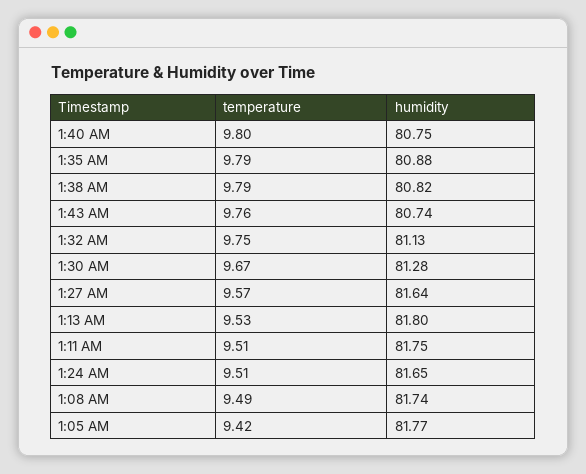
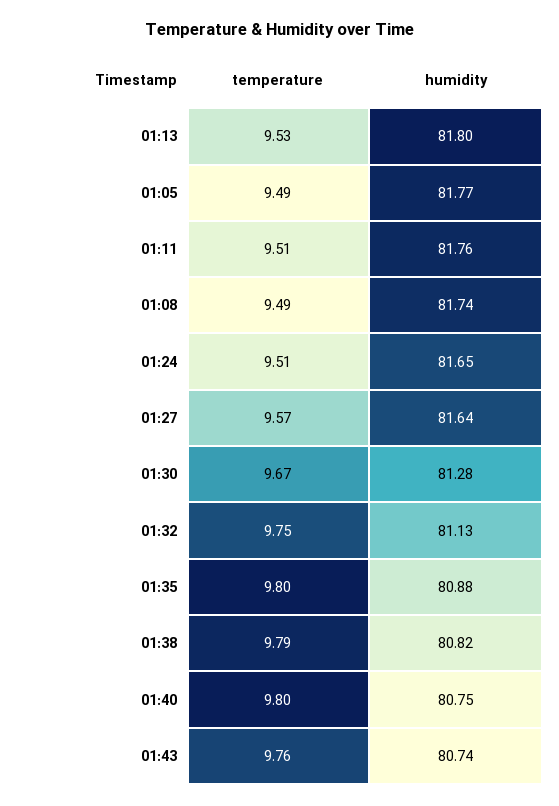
temperature, 1:35 AM: 9.79 -> 9.8
humidity, 1:11 AM: 81.75 -> 81.76
temperature, 1:05 AM: 9.42 -> 9.49

